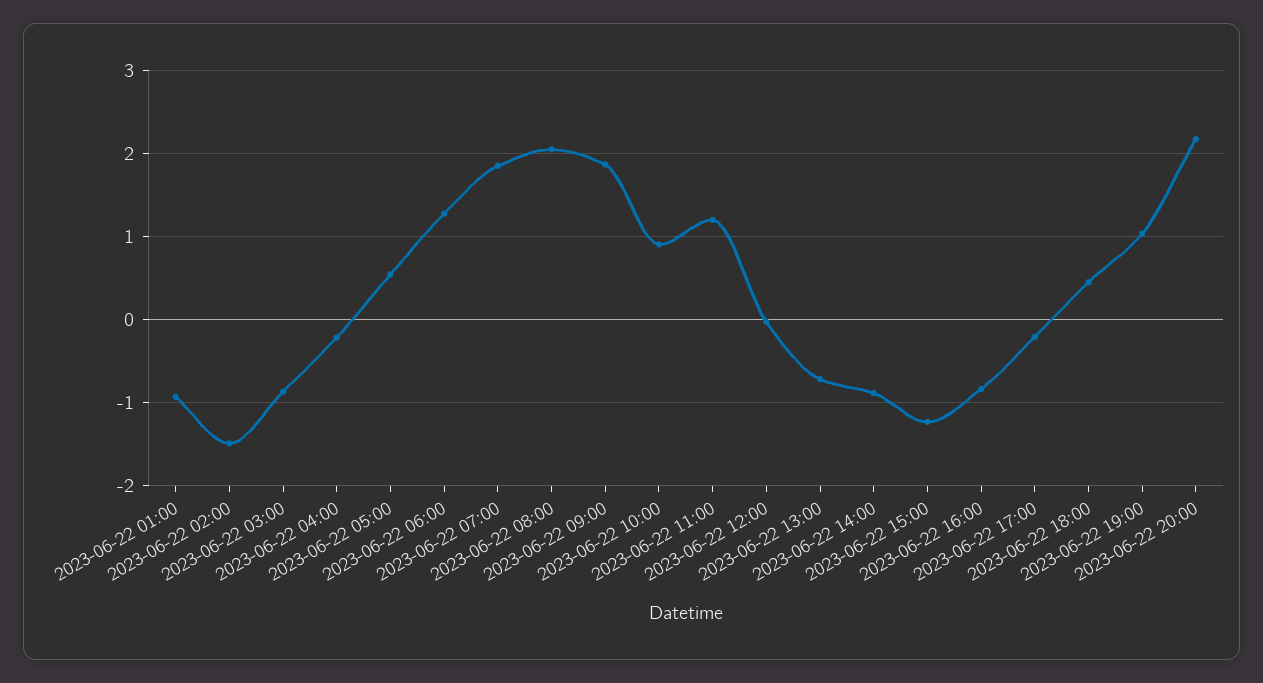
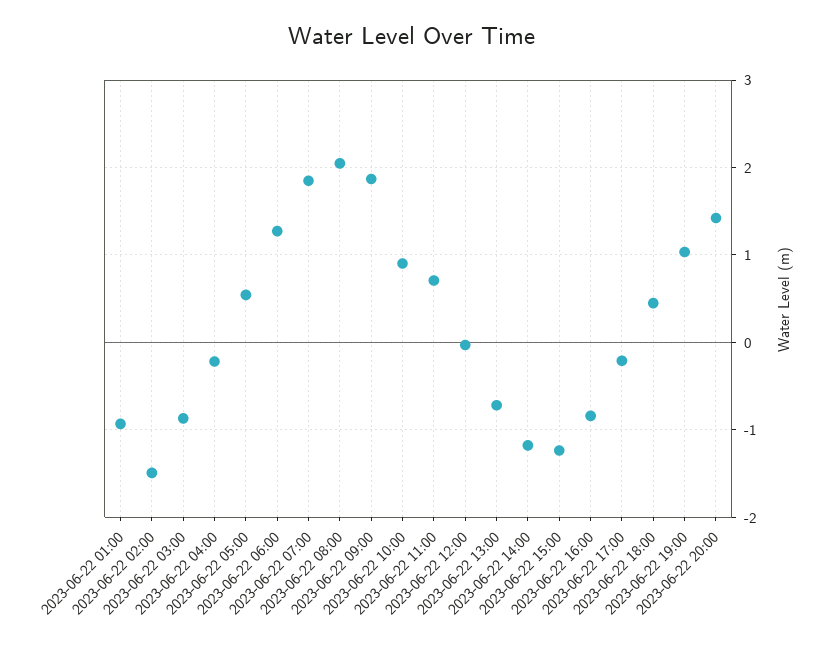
2023-06-22 11:00: 1.2 -> 0.7
2023-06-22 14:00: -0.9 -> -1.2
2023-06-22 20:00: 2.2 -> 1.4

